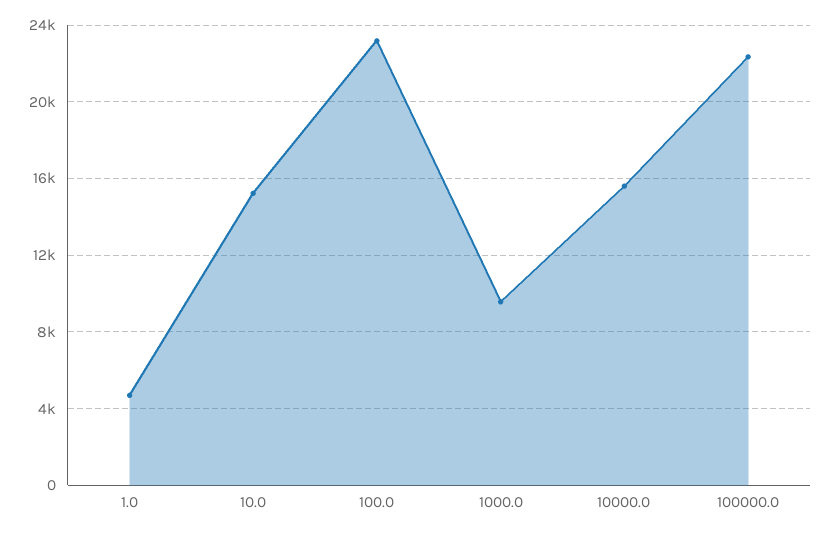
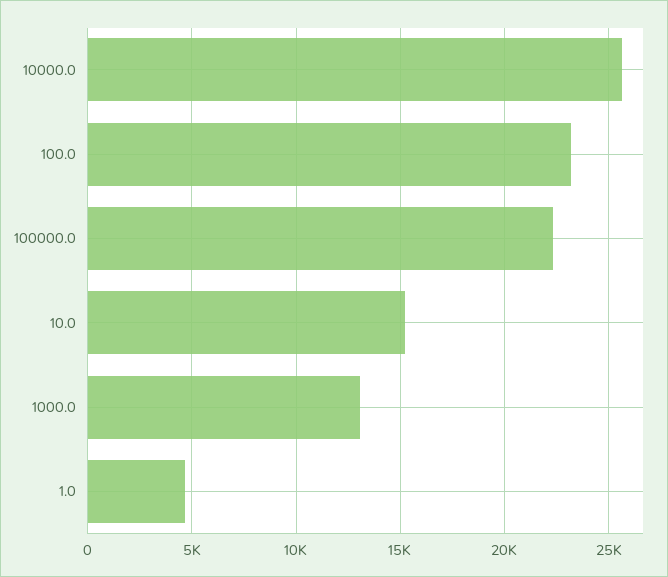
1000.0: 9500 -> 13000
10000.0: 15500 -> 25500

